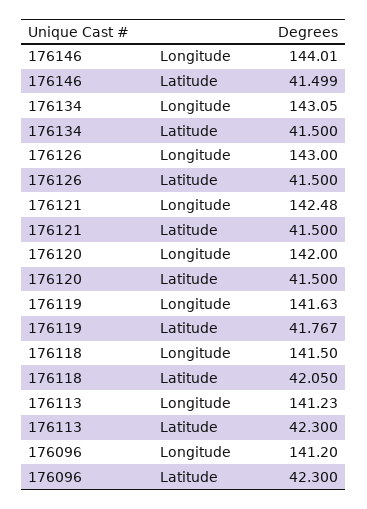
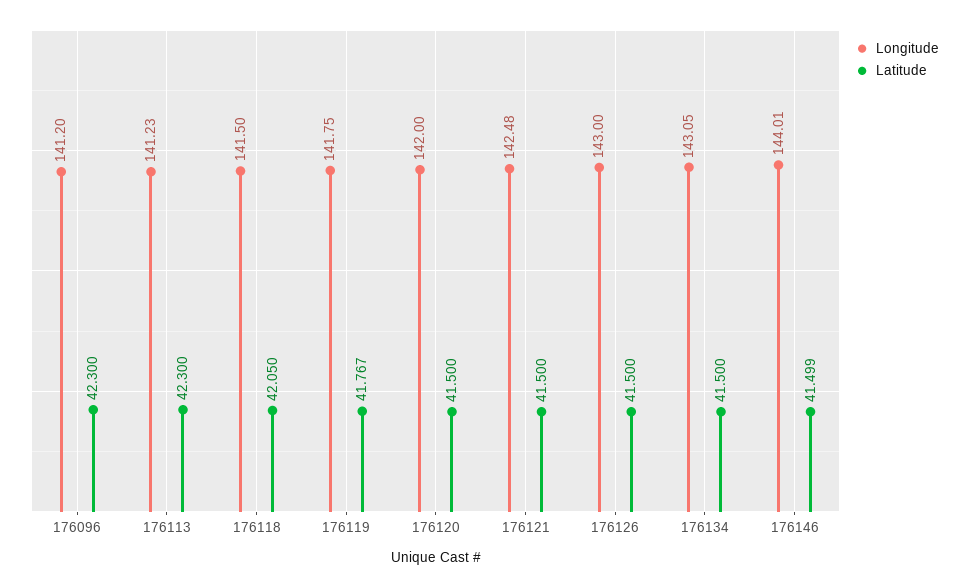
Longitude, 176119: 141.63 -> 141.75

